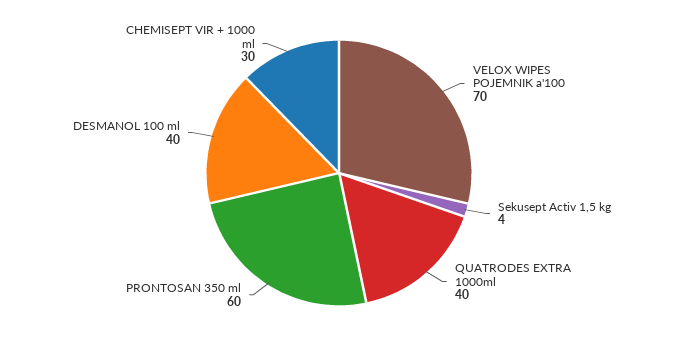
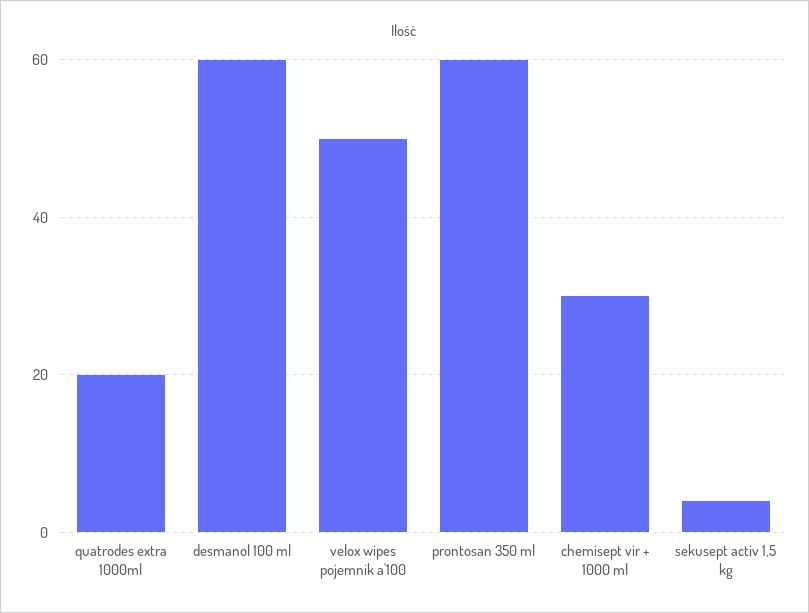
VELOX WIPES POJEMNIK a'100: 70 -> 50
QUATRODES EXTRA 1000ml: 40 -> 20
DESMANOL 100 ml: 40 -> 60

